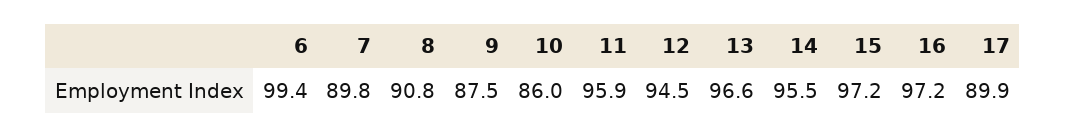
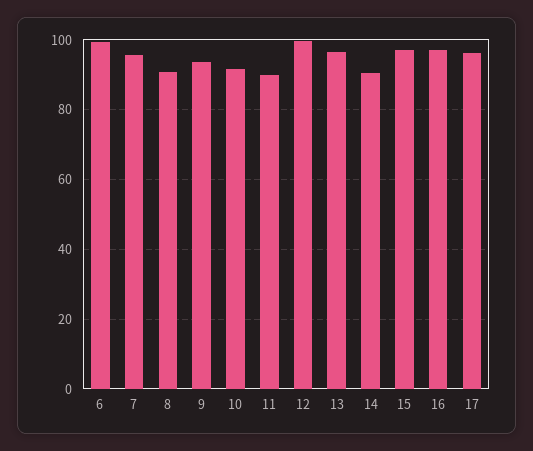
7: 89.8 -> 96
9: 87.5 -> 94
10: 86 -> 92
11: 95.9 -> 90
12: 94.5 -> 100
14: 95.5 -> 90
17: 89.9 -> 96

